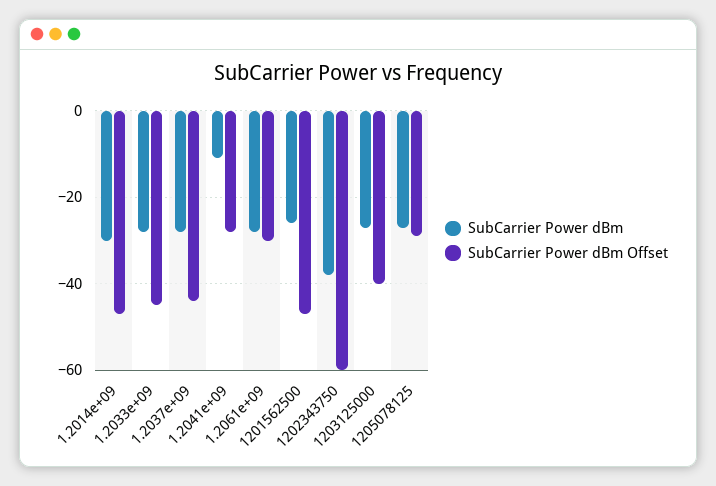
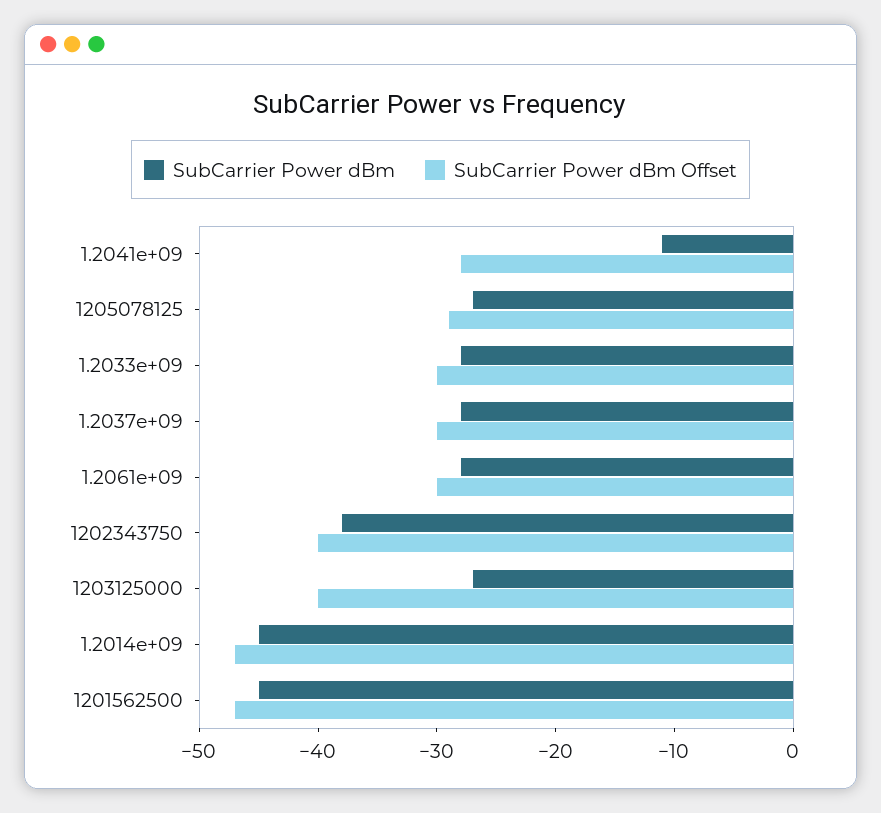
SubCarrier Power dBm, 1.2014e+09: -30 -> -45
SubCarrier Power dBm Offset, 1.2033e+09: -45 -> -30
SubCarrier Power dBm Offset, 1.2037e+09: -45 -> -30
SubCarrier Power dBm, 1201562500: -25 -> -45
SubCarrier Power dBm Offset, 1202343750: -60 -> -40

